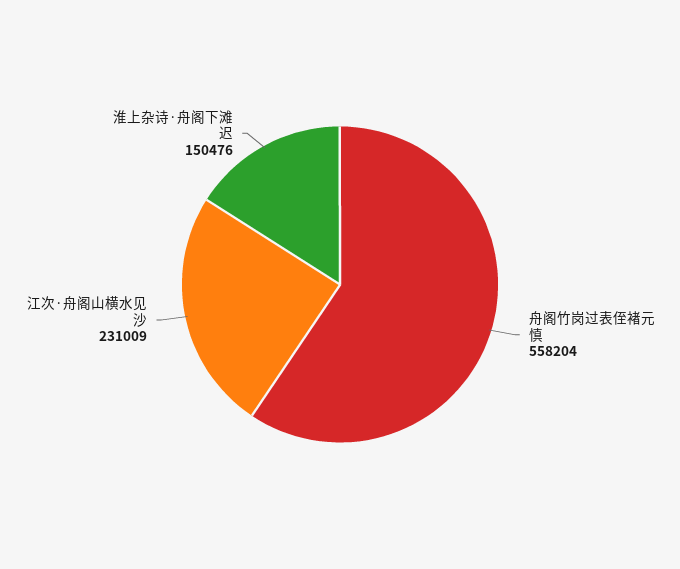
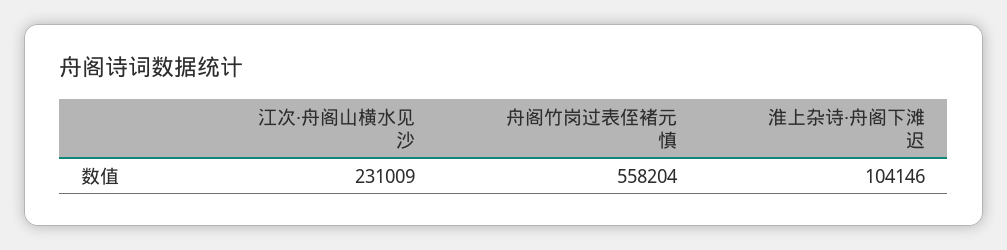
淮上杂诗·舟阁下滩迟: 150476 -> 104146

